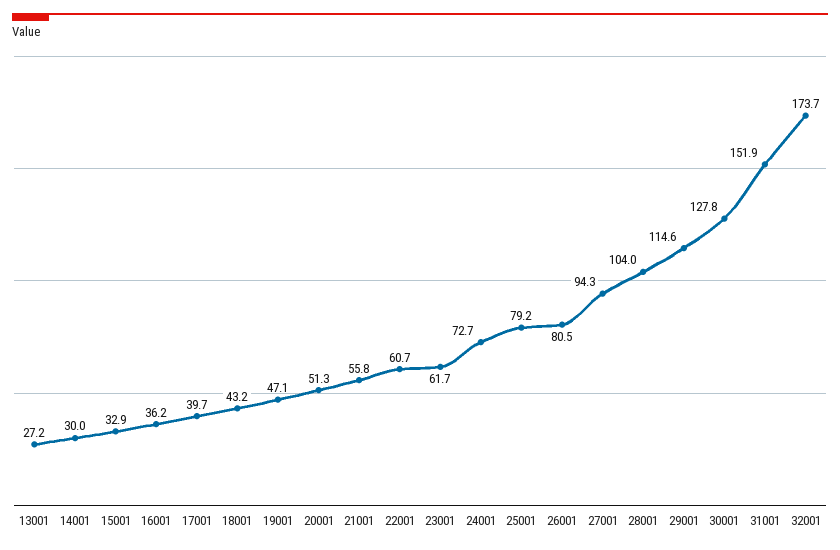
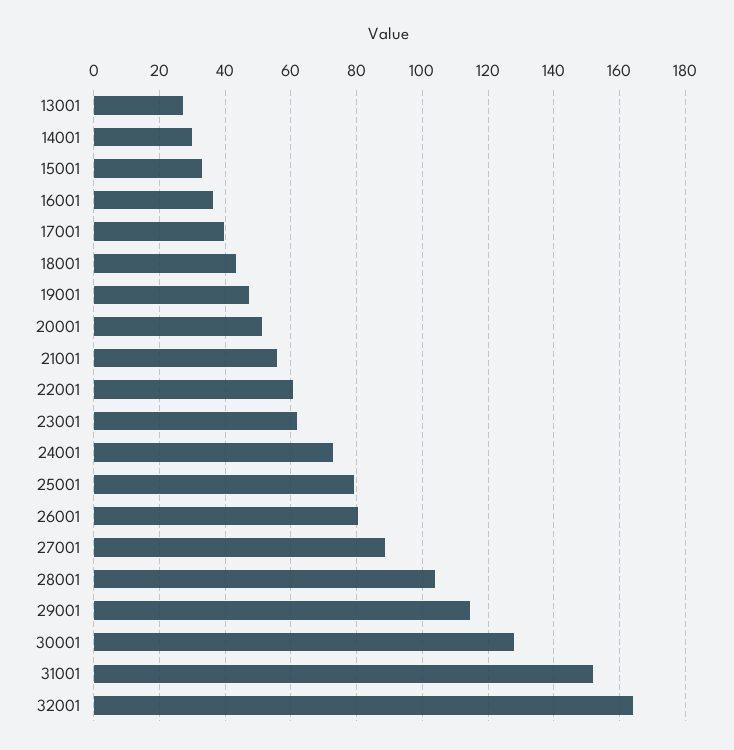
27001: 94.3 -> 88
32001: 173.7 -> 164

